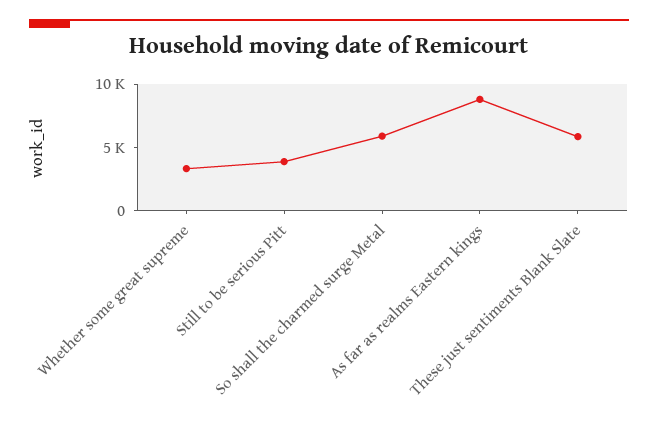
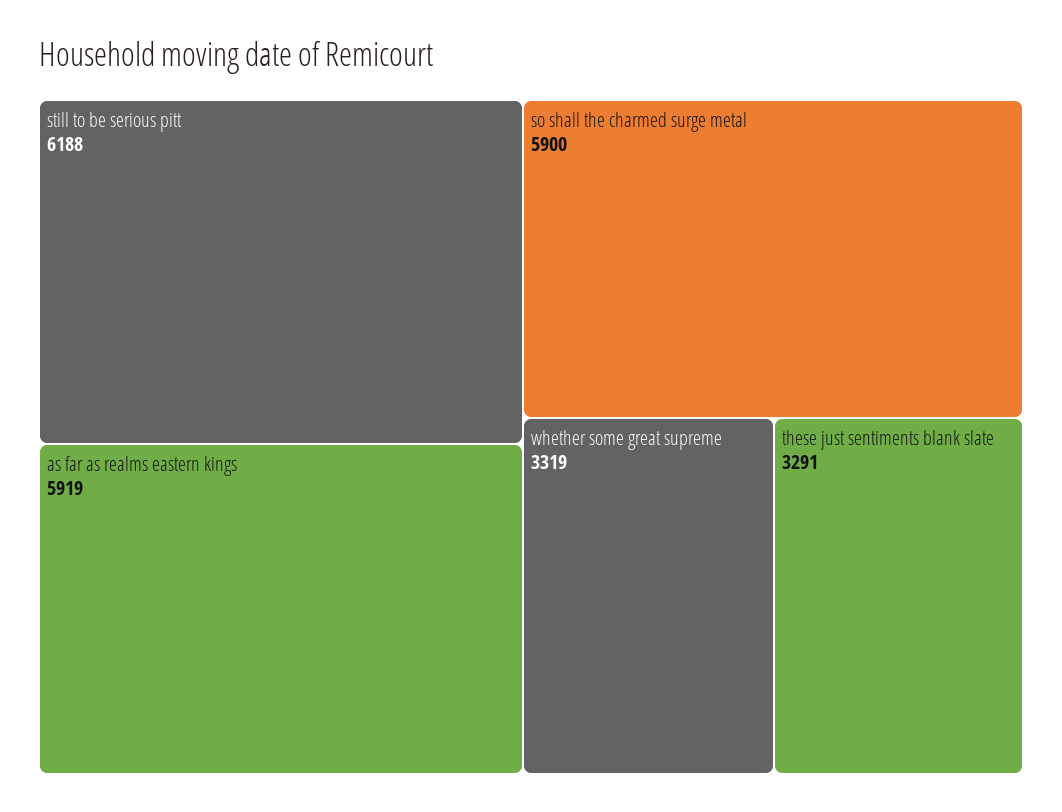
Still to be serious Pitt: 4000 -> 6188
As far as realms Eastern kings: 9000 -> 5919
These just sentiments Blank Slate: 6000 -> 3291

